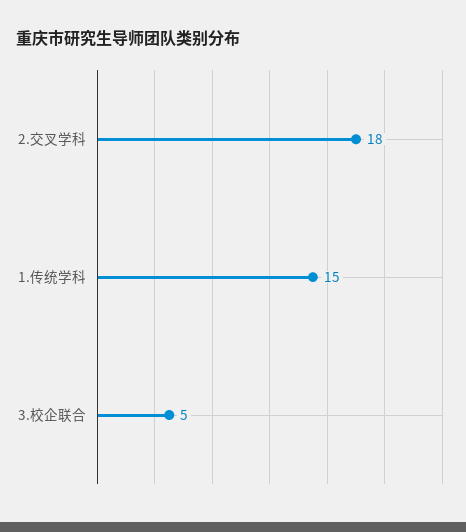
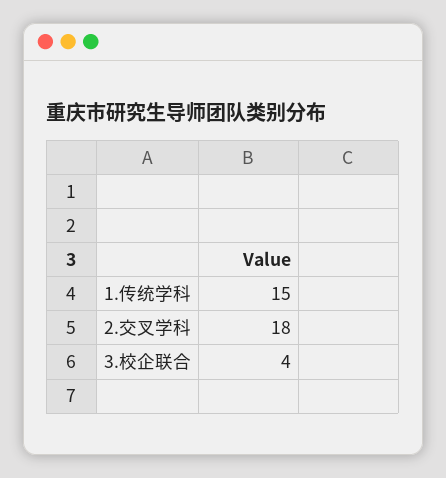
3.校企联合: 5 -> 4

